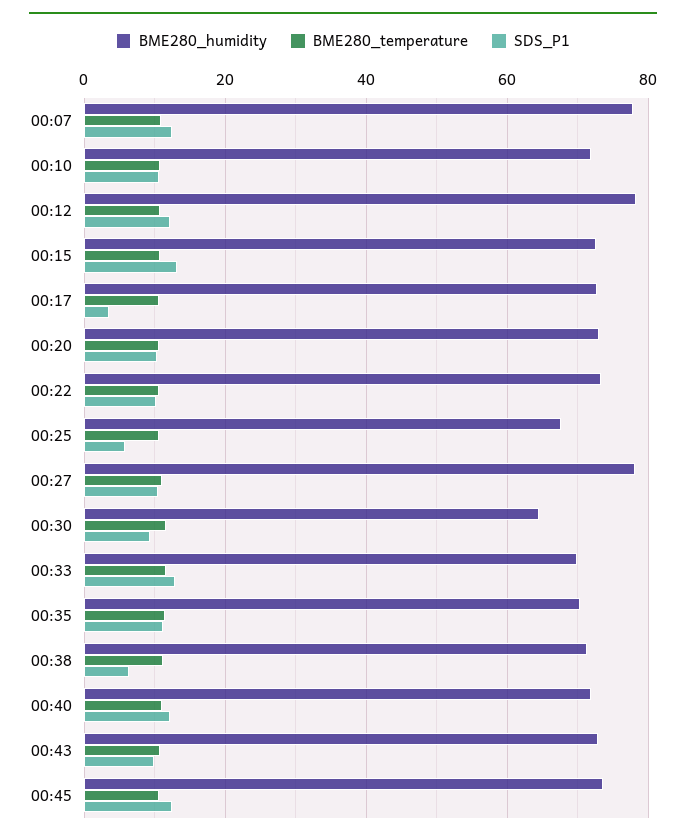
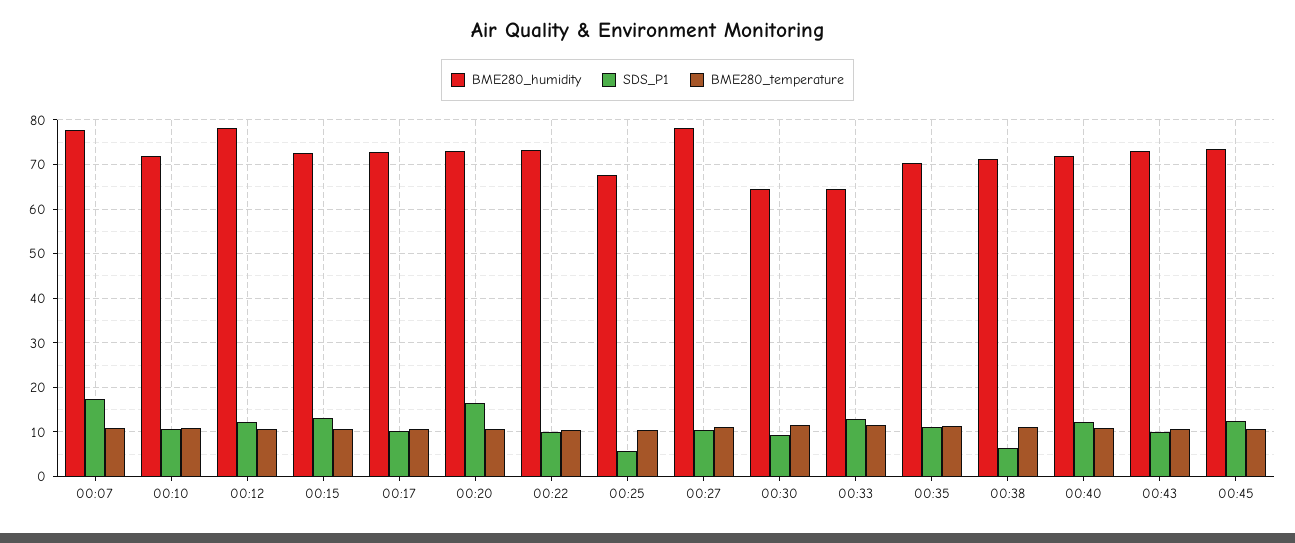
SDS_P1, 00:07: 12 -> 18
SDS_P1, 00:17: 4 -> 10
SDS_P1, 00:20: 10 -> 16
BME280_humidity, 00:33: 70 -> 64

